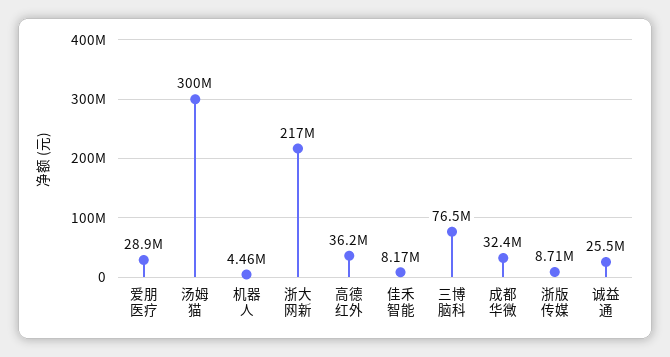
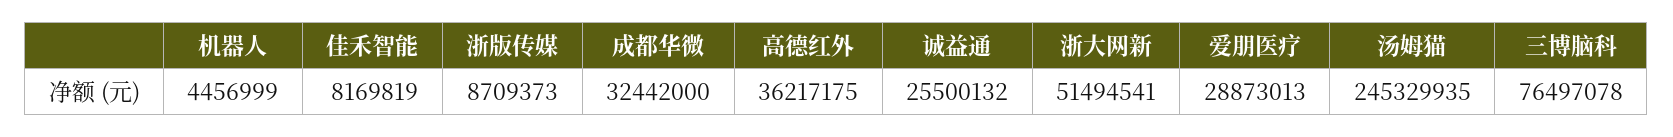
汤姆猫: 300000000 -> 245329935
浙大网新: 217000000 -> 51494541

